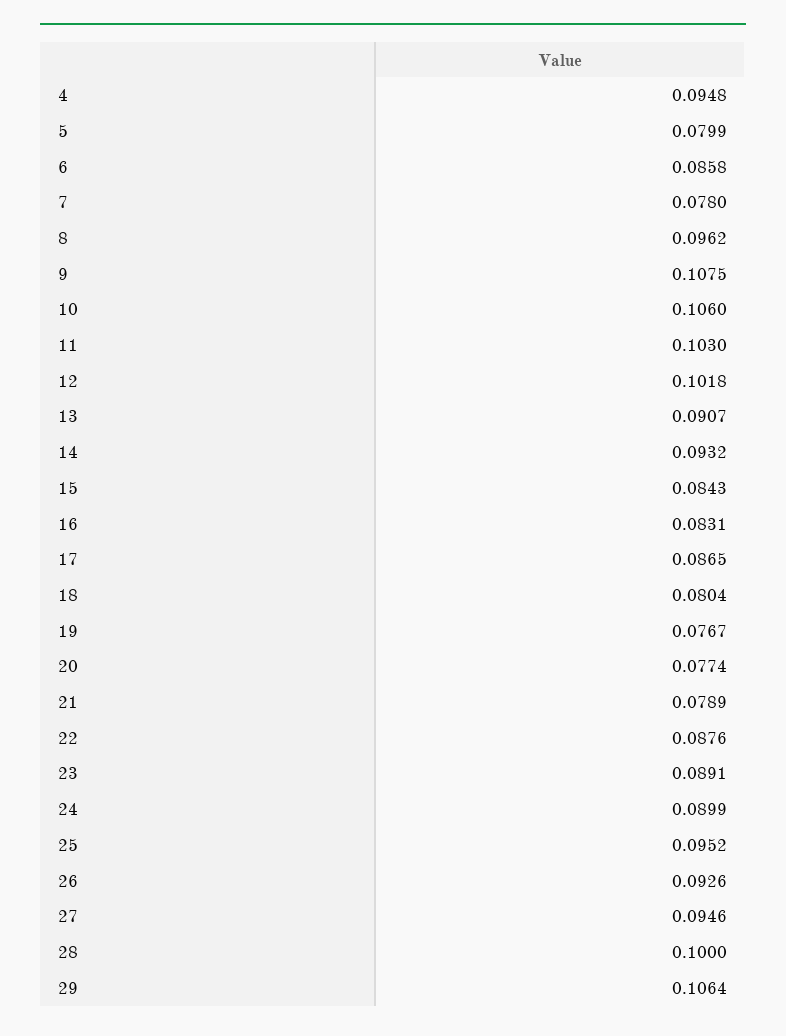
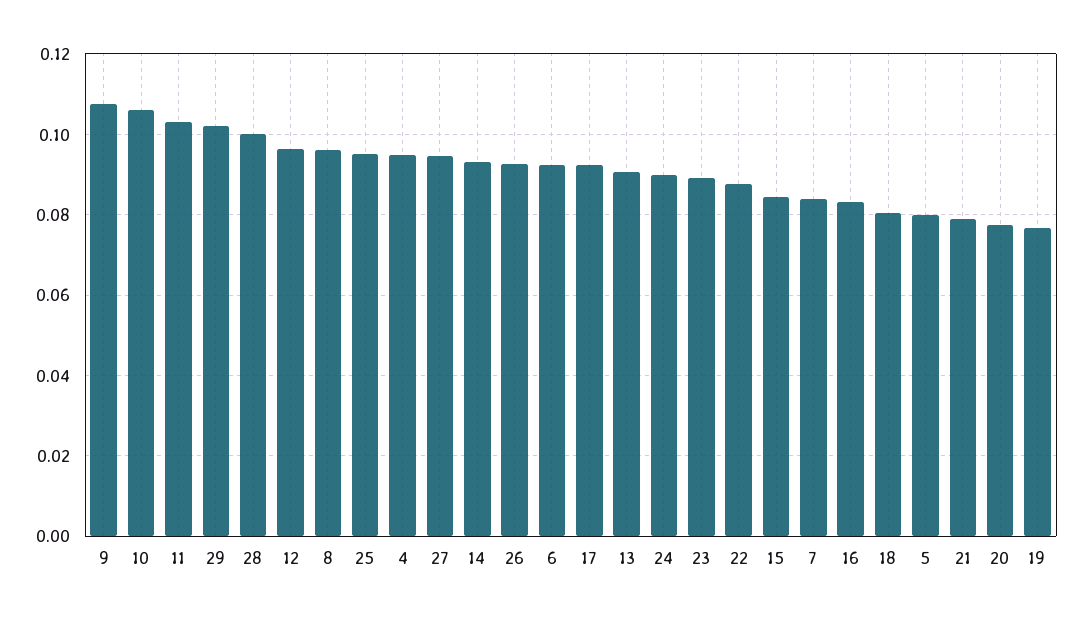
6: 0.0858 -> 0.092
7: 0.078 -> 0.084
12: 0.1018 -> 0.096
17: 0.0865 -> 0.092
29: 0.1064 -> 0.102

